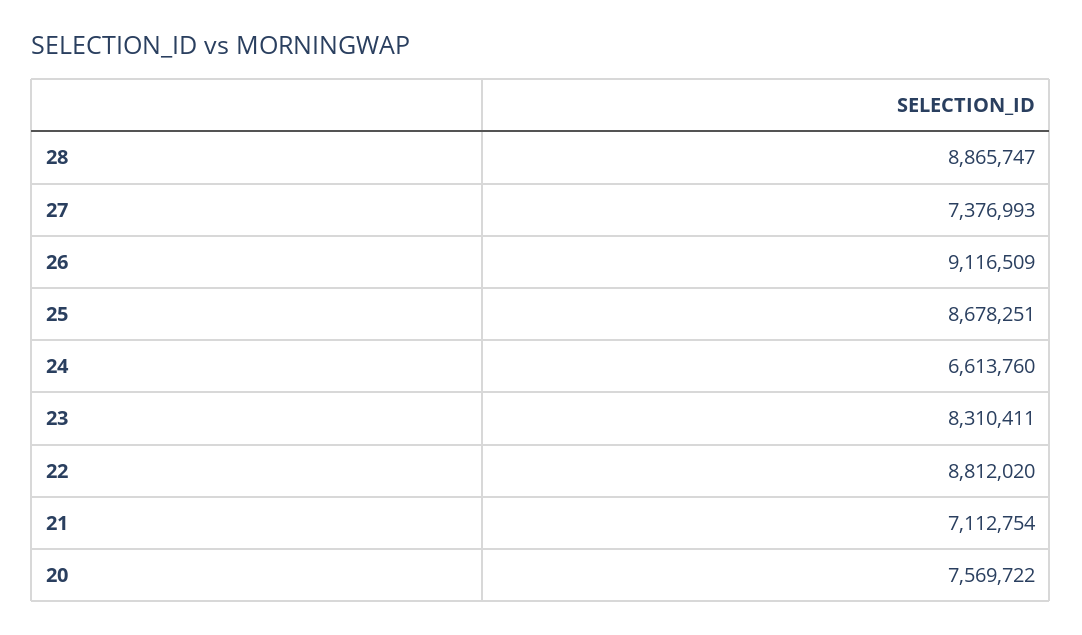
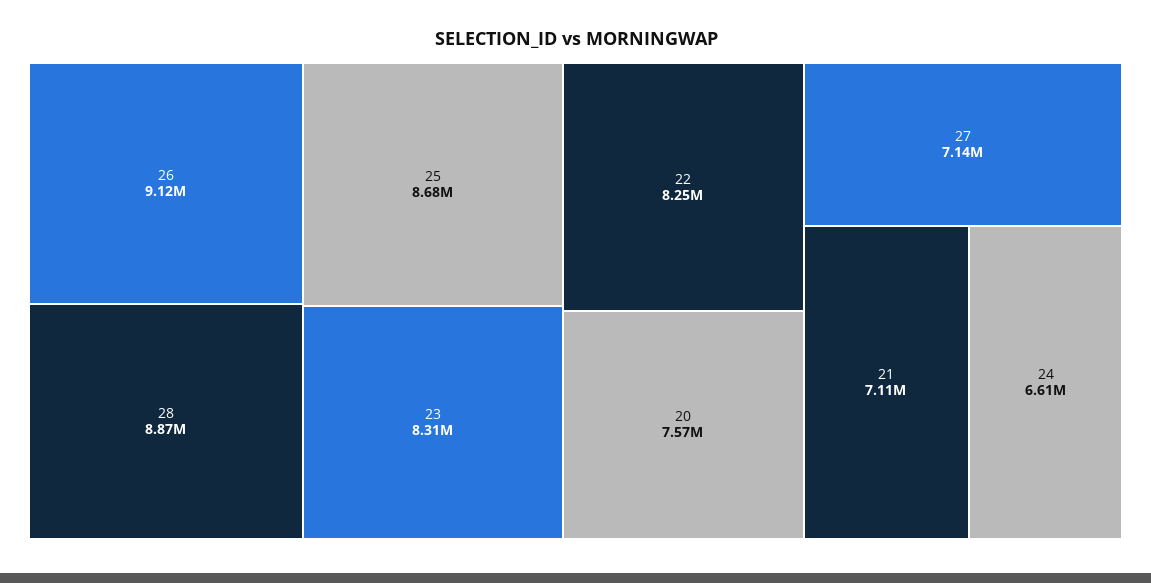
27: 7376993 -> 7140000
22: 8812020 -> 8250000

